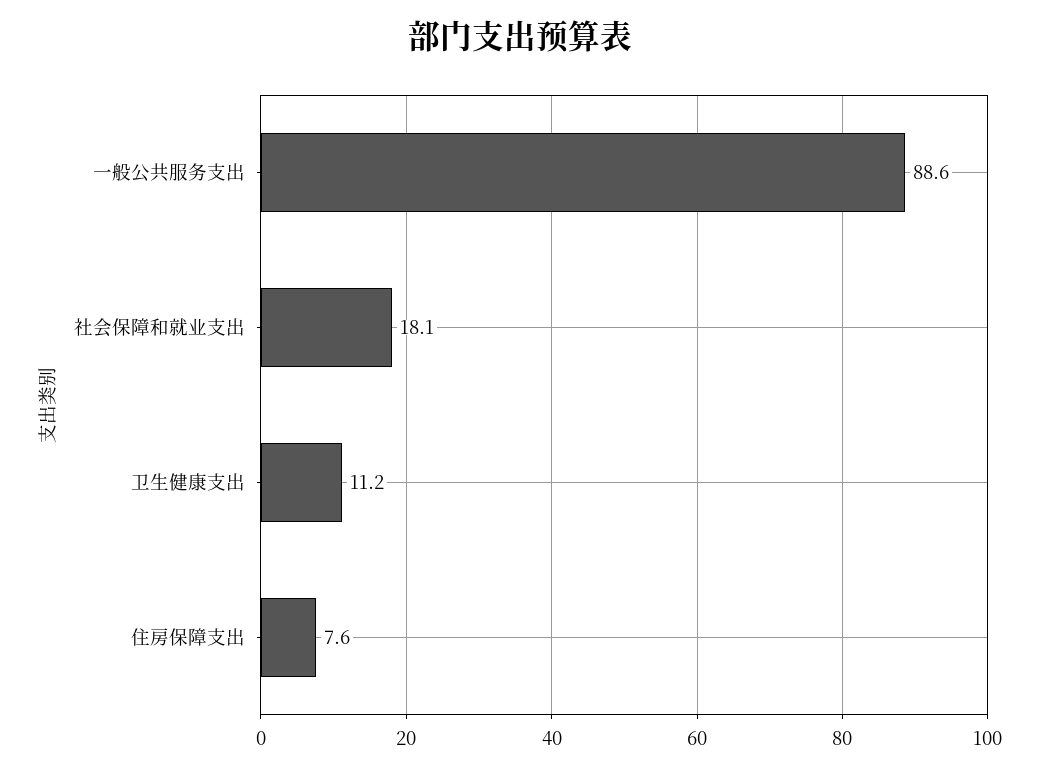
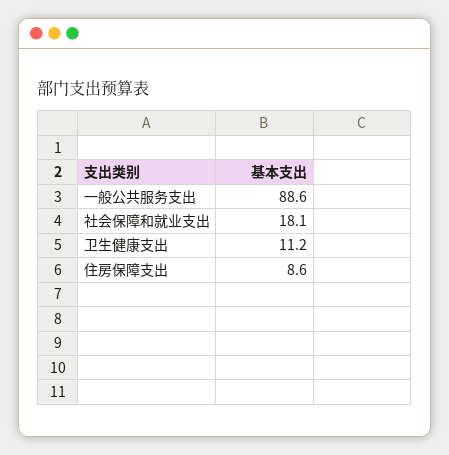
住房保障支出: 7.6 -> 8.6

